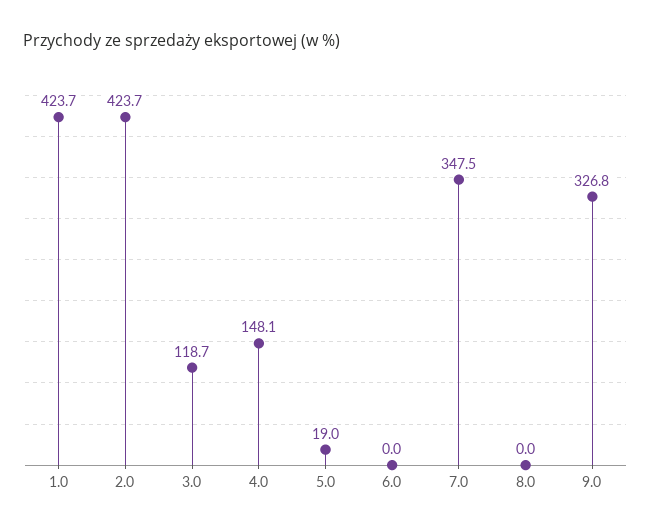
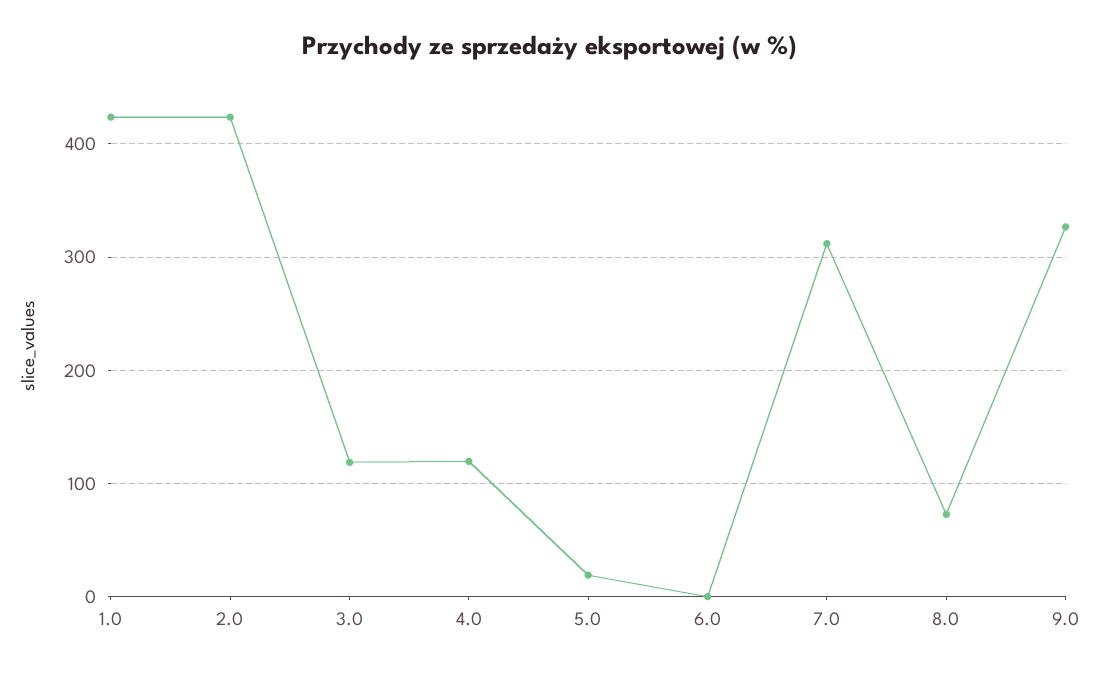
4.0: 148.1 -> 120
7.0: 347.5 -> 310
8.0: 0 -> 70

